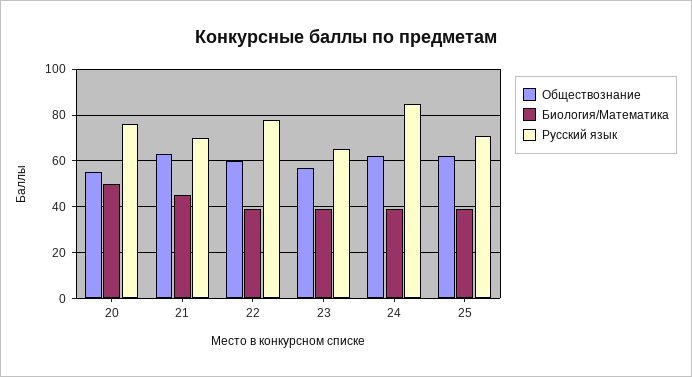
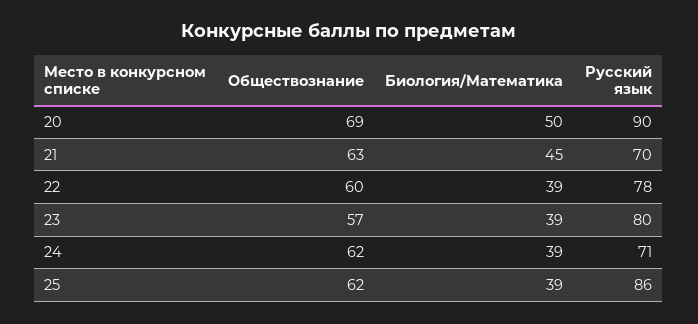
Обществознание, 20: 55 -> 69
Русский язык, 20: 75 -> 90
Русский язык, 23: 65 -> 80
Русский язык, 24: 85 -> 71
Русский язык, 25: 70 -> 86

